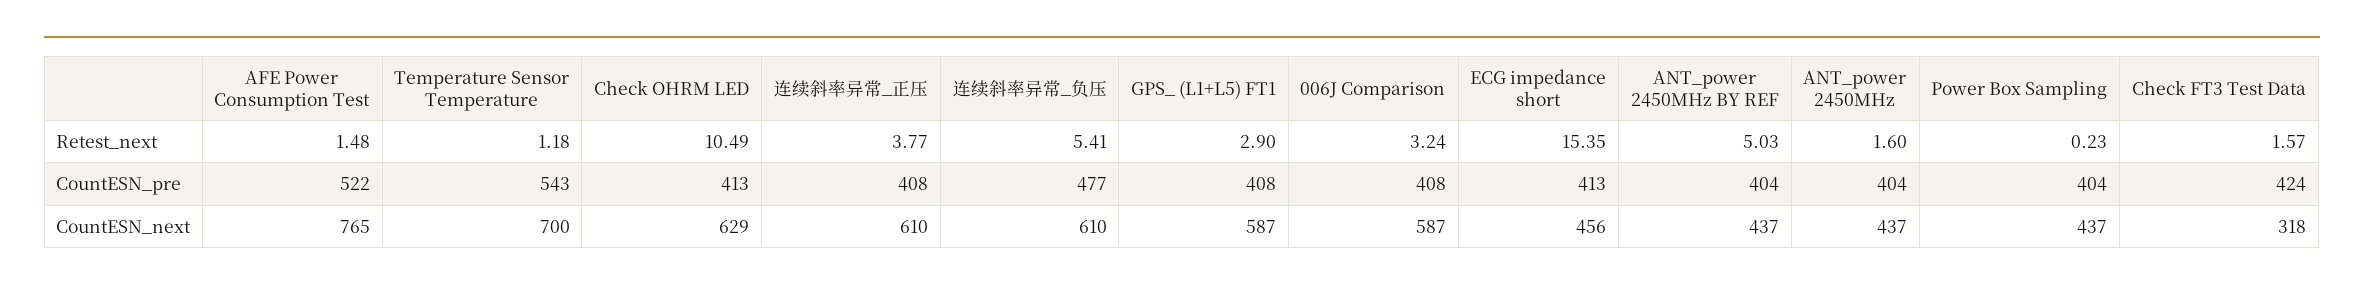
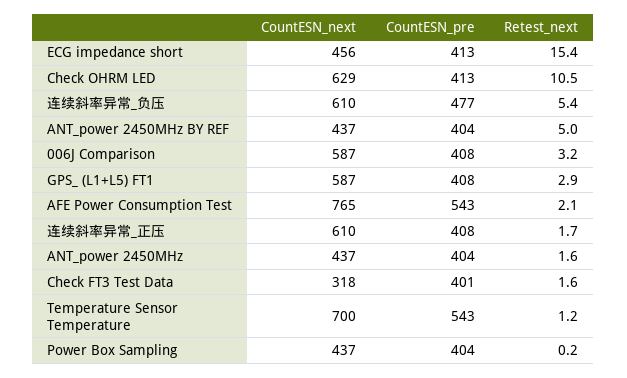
AFE Power Consumption Test, Retest_next: 1.48 -> 2.1
连续斜率异常_正压, Retest_next: 3.77 -> 1.7
AFE Power Consumption Test, CountESN_pre: 522 -> 543
Check FT3 Test Data, CountESN_pre: 424 -> 401

